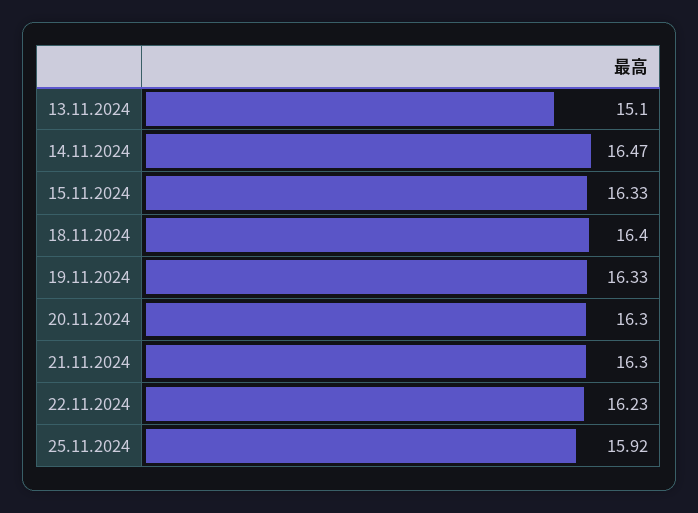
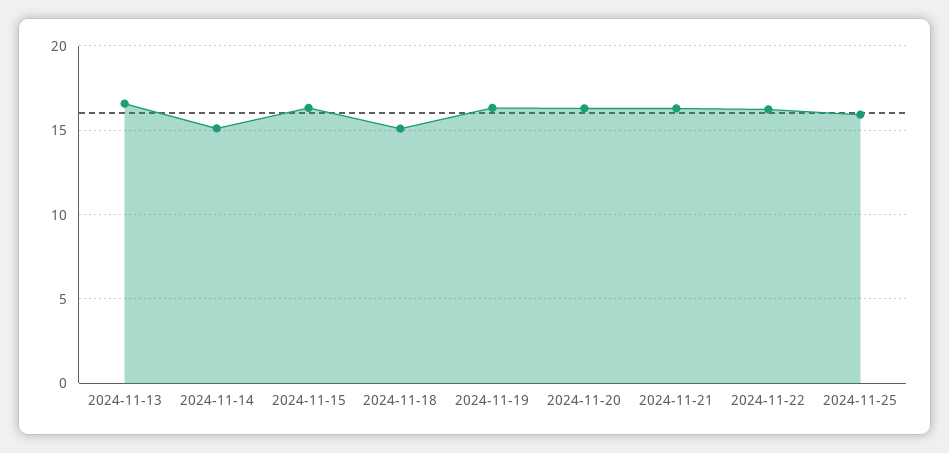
13.11.2024: 15.1 -> 16.5
14.11.2024: 16.47 -> 15
18.11.2024: 16.4 -> 15

